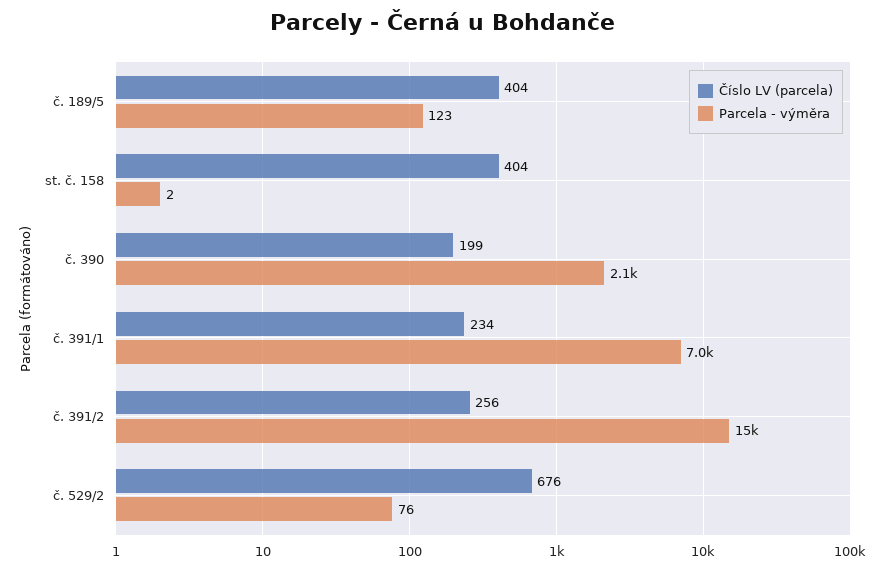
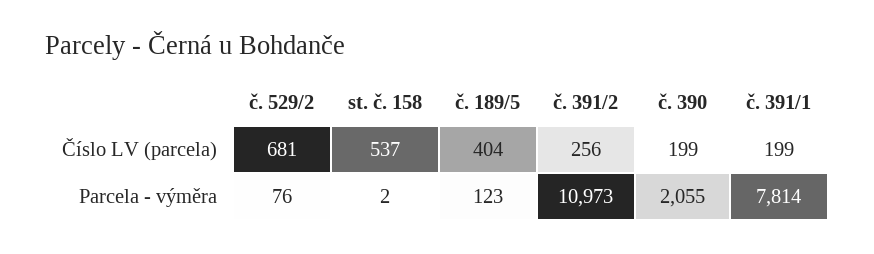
Číslo LV (parcela), st. č. 158: 404 -> 537
Číslo LV (parcela), č. 391/1: 234 -> 199
Parcela - výměra, č. 391/1: 7000 -> 7814
Parcela - výměra, č. 391/2: 15000 -> 10973
Číslo LV (parcela), č. 529/2: 676 -> 681

